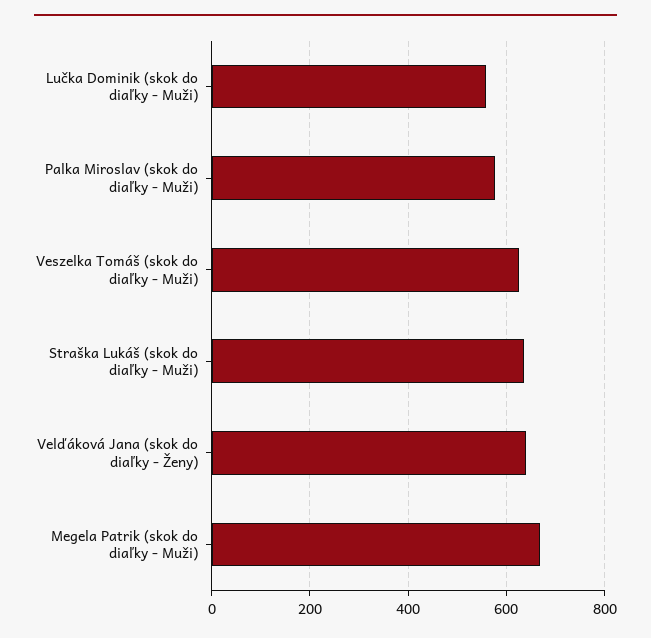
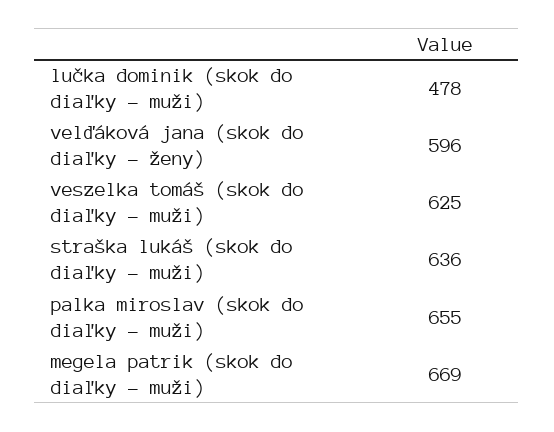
Lučka Dominik (skok do diaľky - Muži): 560 -> 478
Palka Miroslav (skok do diaľky - Muži): 580 -> 655
Velďáková Jana (skok do diaľky - Ženy): 640 -> 596

